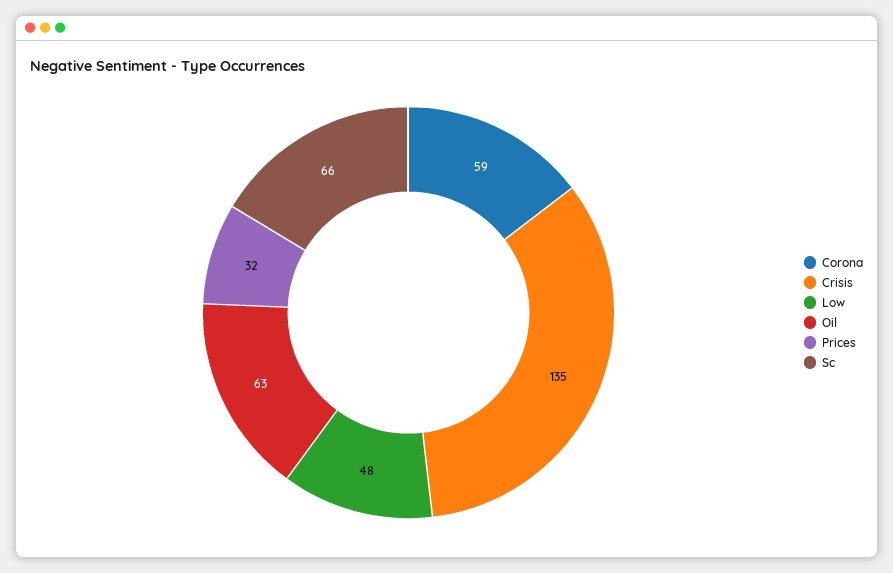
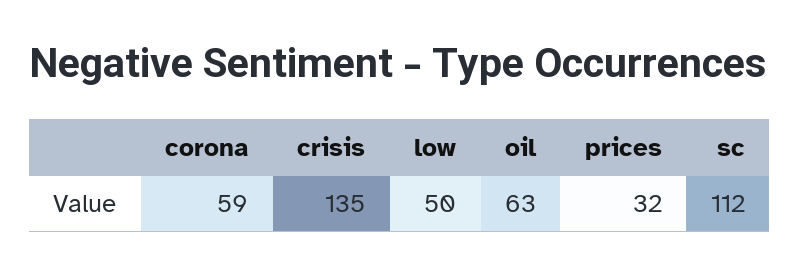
Low: 48 -> 50
Sc: 66 -> 112

